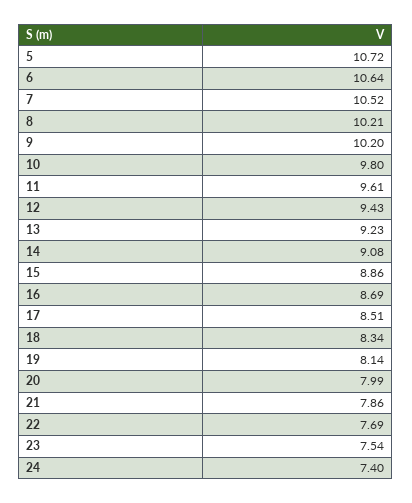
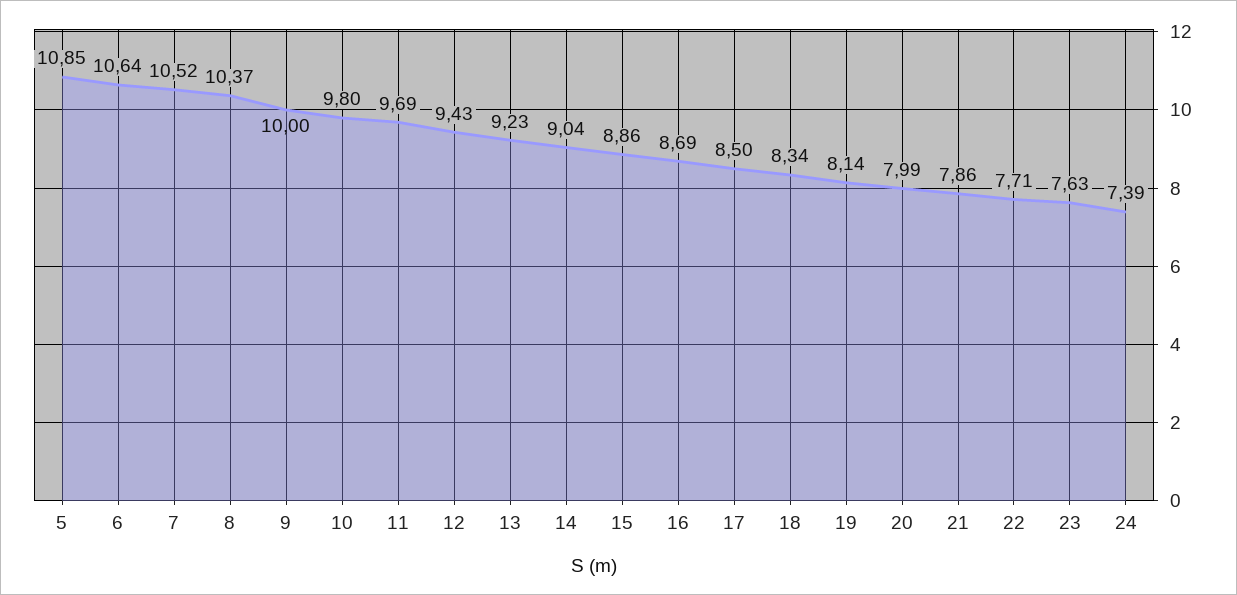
5: 10.72 -> 10.85
8: 10.21 -> 10.37
9: 10.2 -> 10
11: 9.61 -> 9.69
14: 9.08 -> 9.04
17: 8.51 -> 8.5
22: 7.69 -> 7.71
23: 7.54 -> 7.63
24: 7.4 -> 7.39

